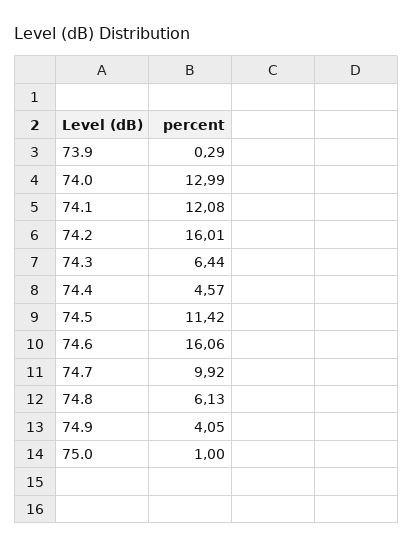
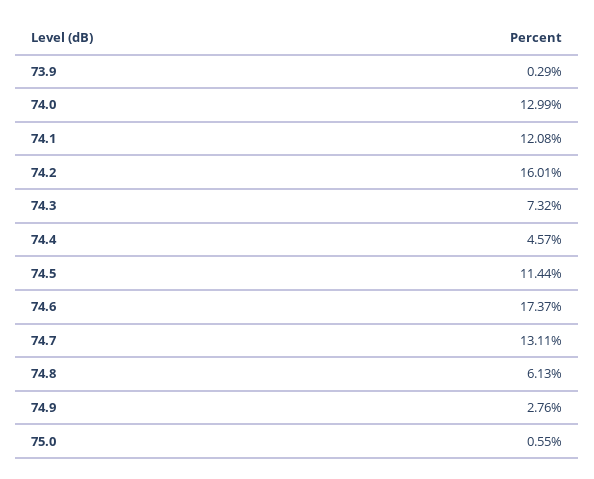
74.3: 6.44 -> 7.32
74.5: 11.42 -> 11.44
74.6: 16.06 -> 17.37
74.7: 9.92 -> 13.11
74.9: 4.05 -> 2.76
75.0: 1 -> 0.55

